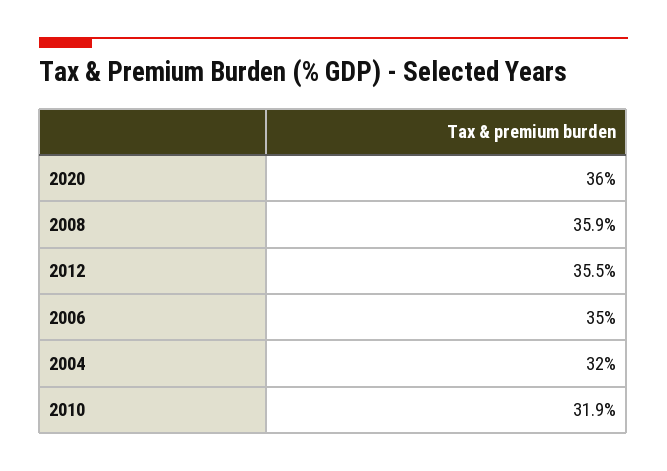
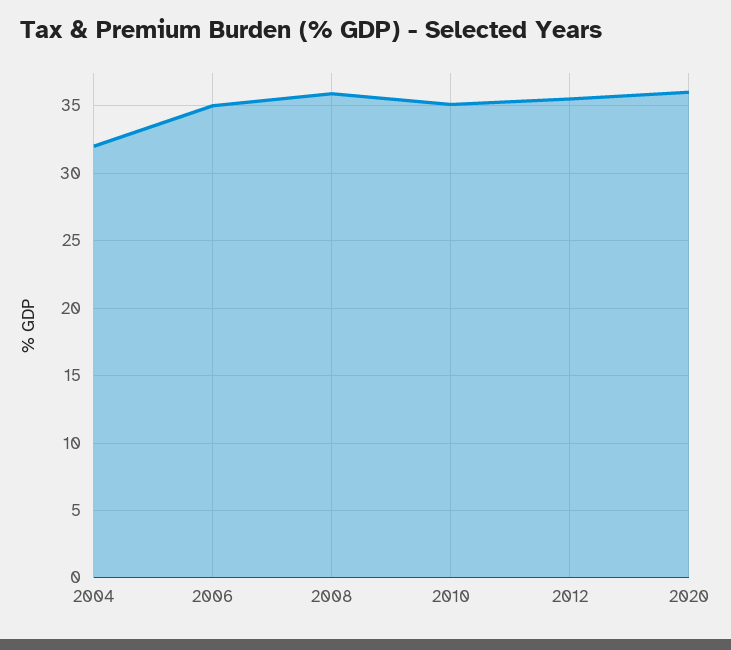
2010: 31.9 -> 35

